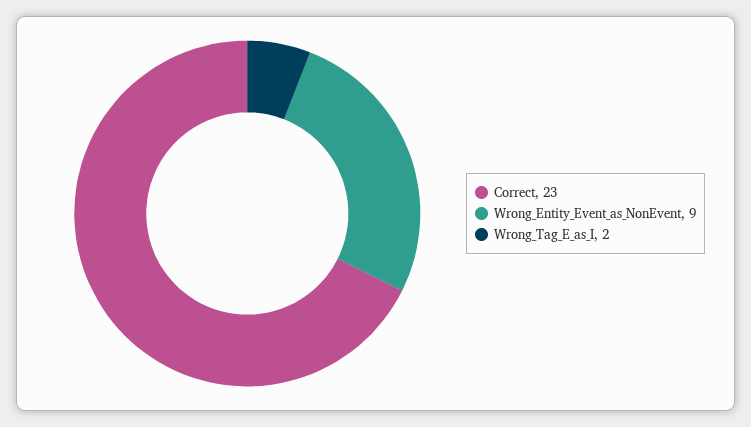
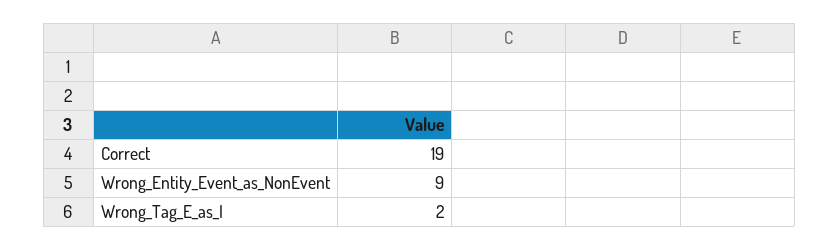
Correct: 23 -> 19

